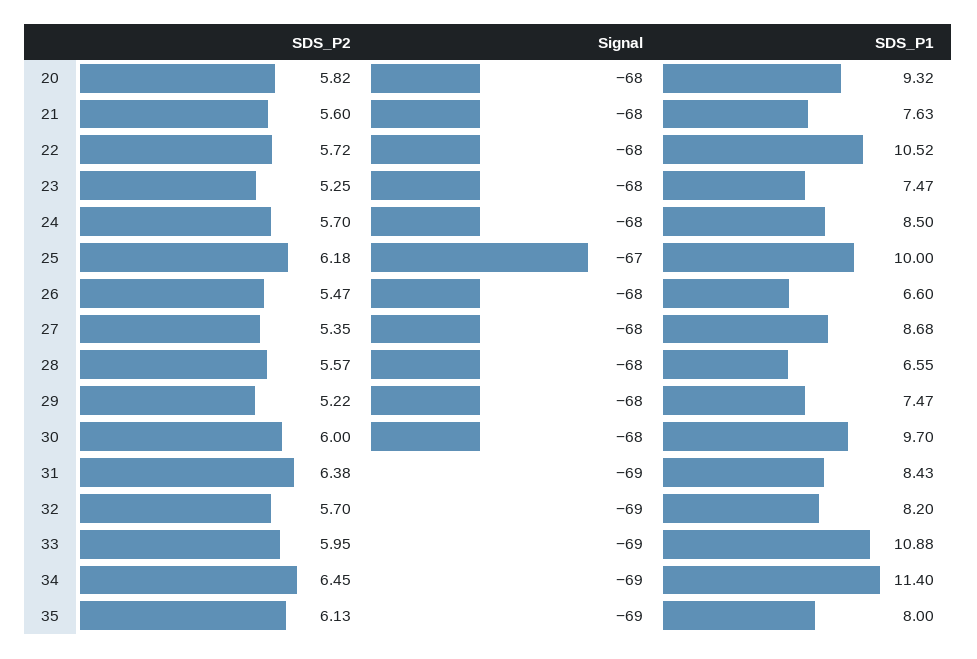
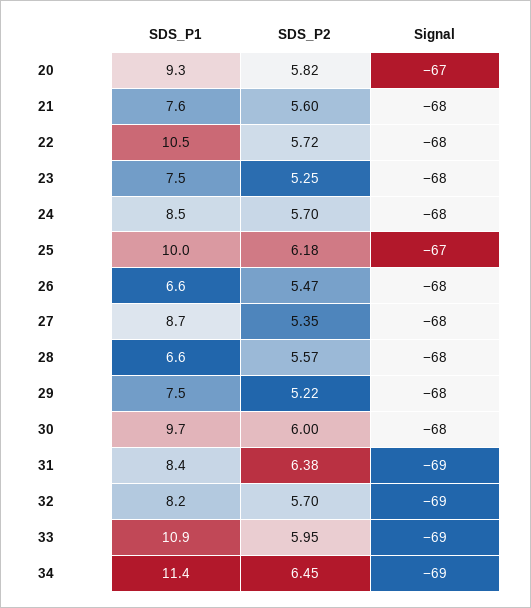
Signal, 20: -68 -> -67
SDS_P2, 35: 6.13 -> none
Signal, 35: -69 -> none
SDS_P1, 35: 8 -> none

